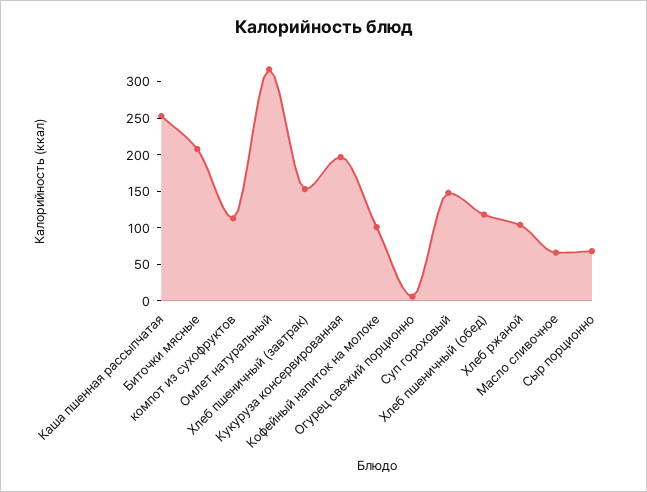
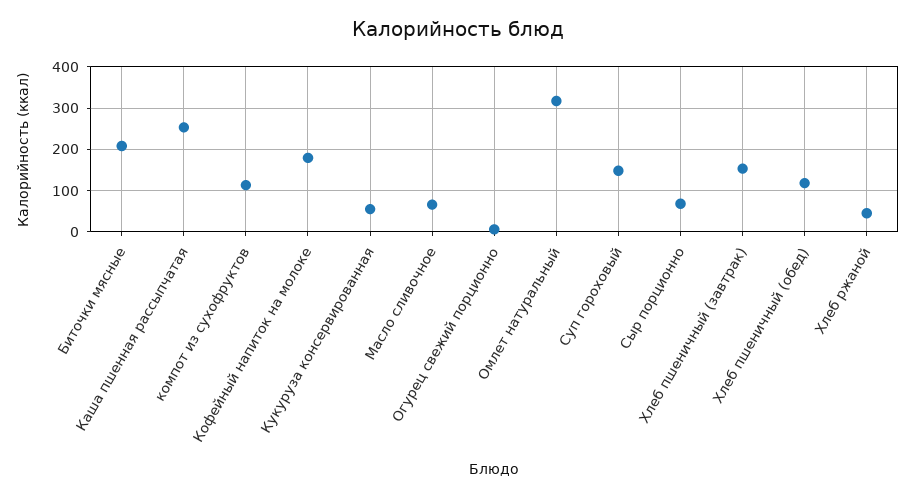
Кукуруза консервированная: 200 -> 60
Кофейный напиток на молоке: 100 -> 180
Хлеб ржаной: 100 -> 40

